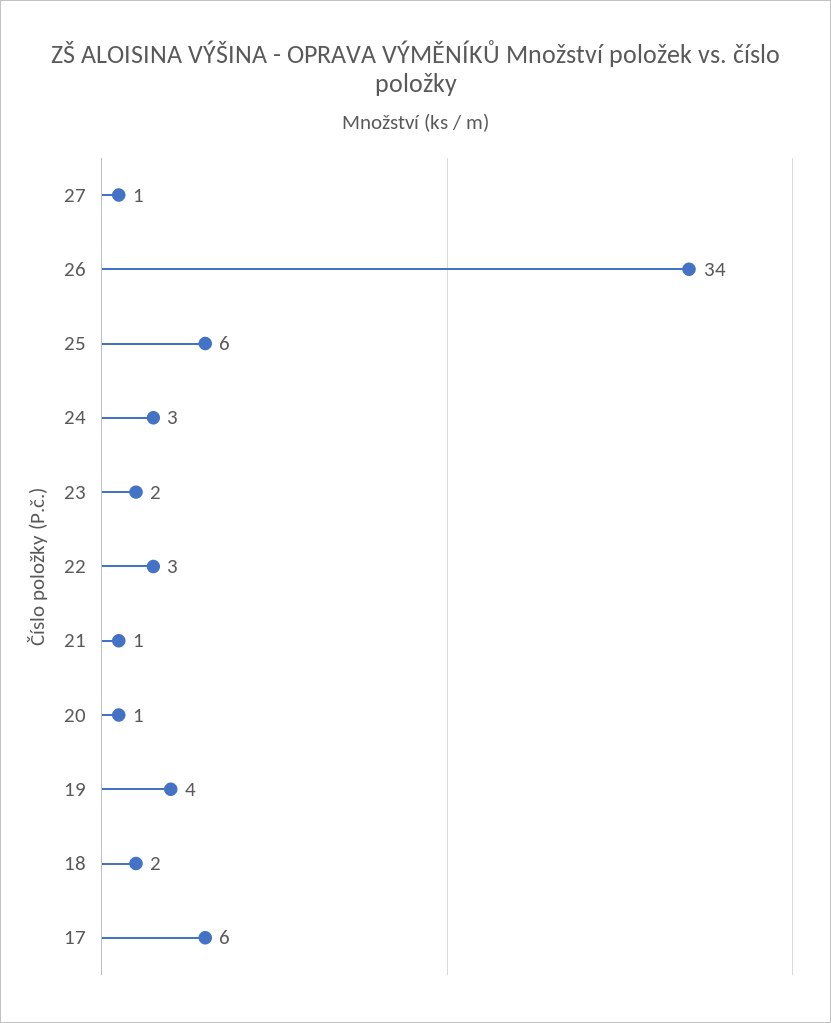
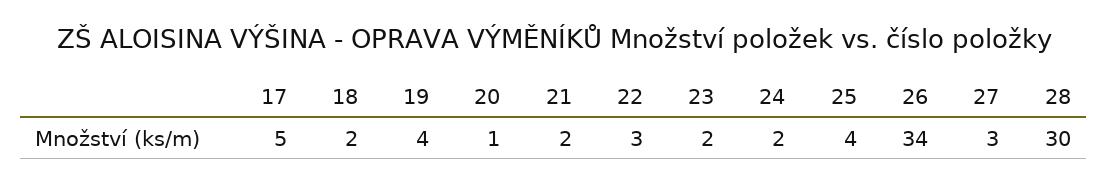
27: 1 -> 3
25: 6 -> 4
24: 3 -> 2
21: 1 -> 2
17: 6 -> 5
28: none -> 30

